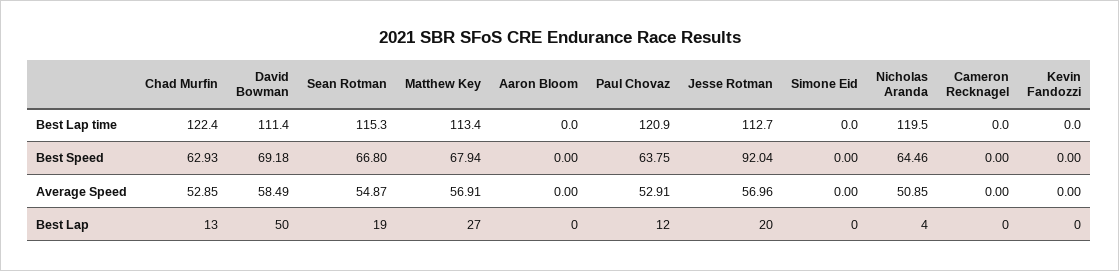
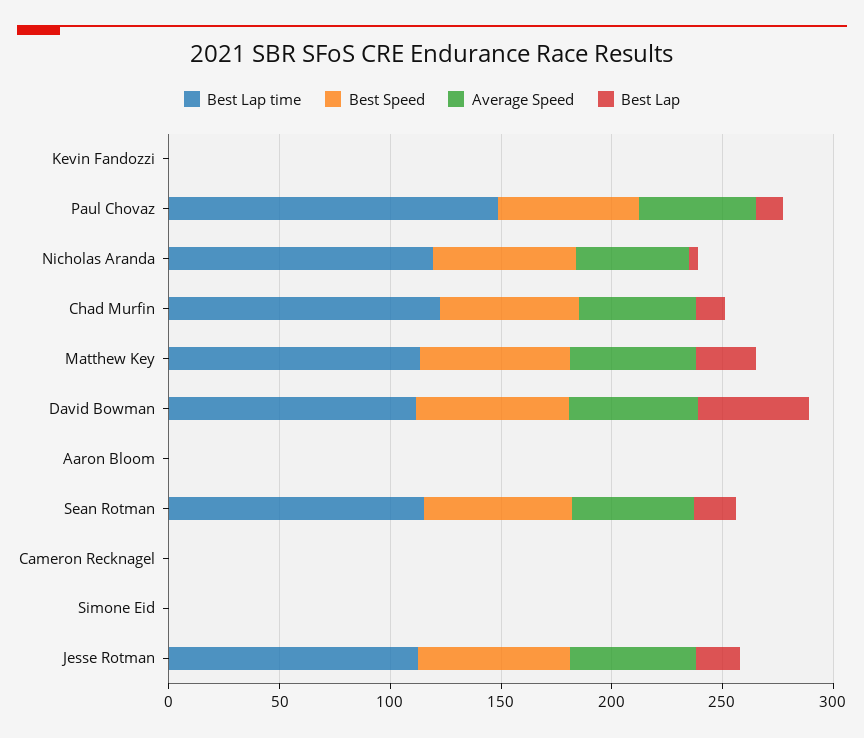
Best Lap time, Paul Chovaz: 120.9 -> 150
Best Speed, Jesse Rotman: 92.04 -> 70

